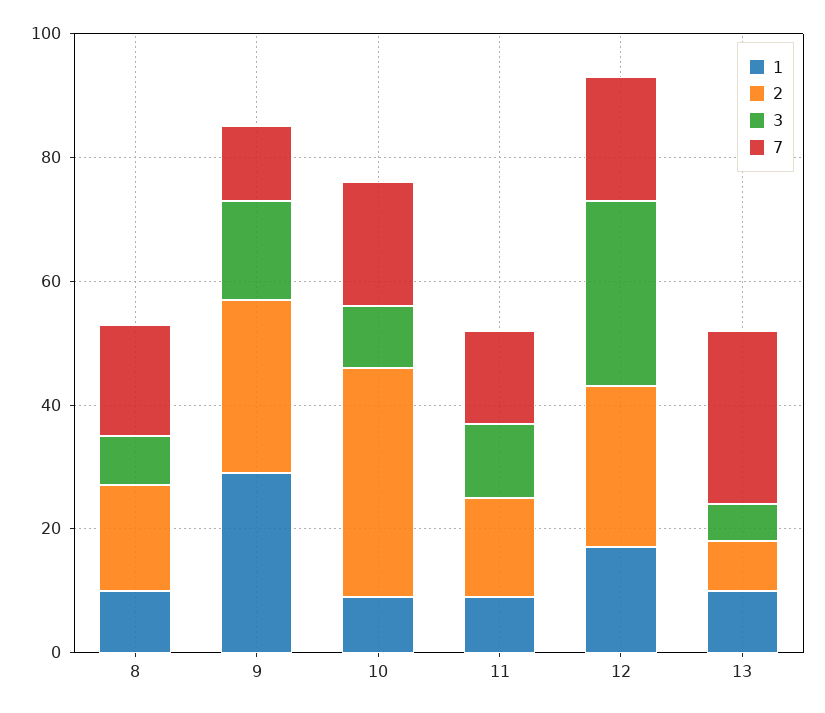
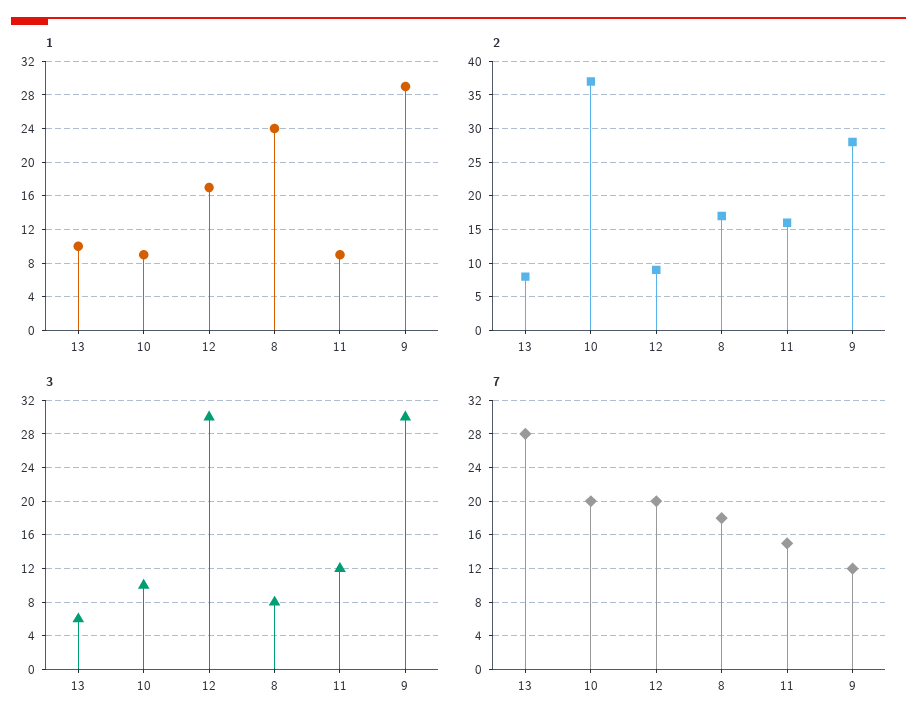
1, 8: 10 -> 24
3, 9: 15 -> 30
2, 12: 25 -> 9

